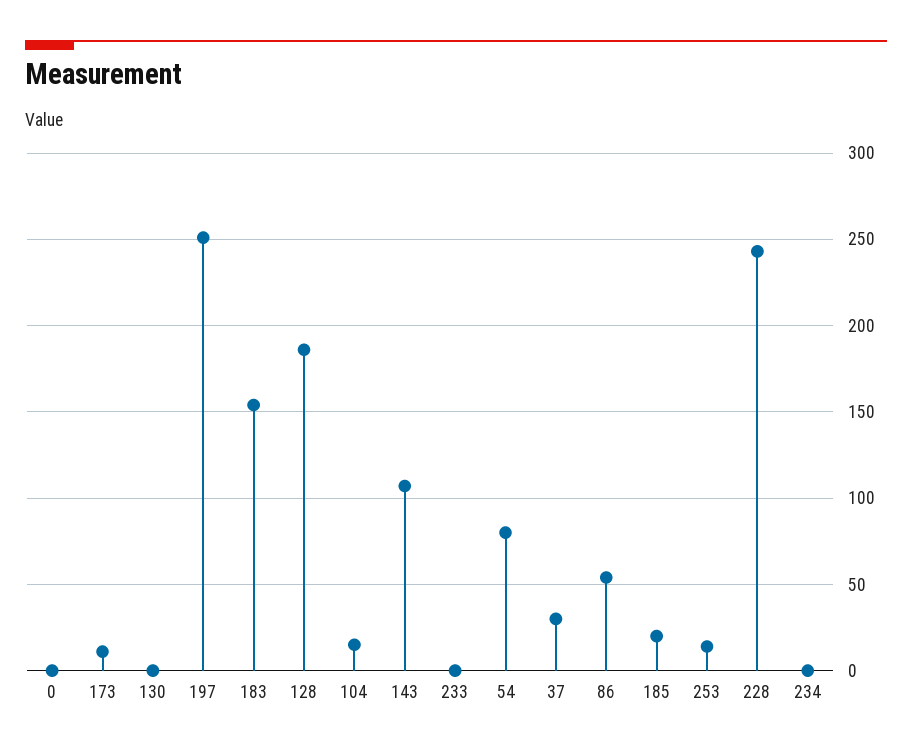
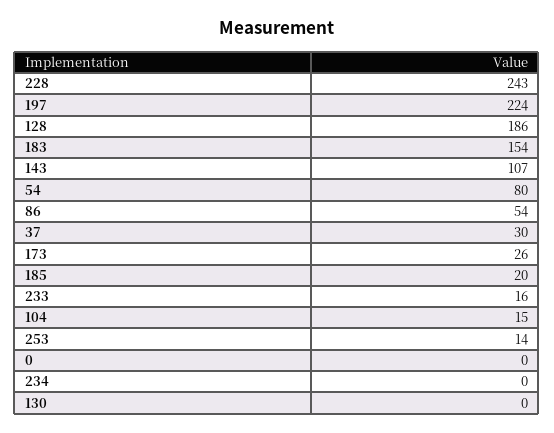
173: 10 -> 26
197: 250 -> 224
233: 0 -> 16

